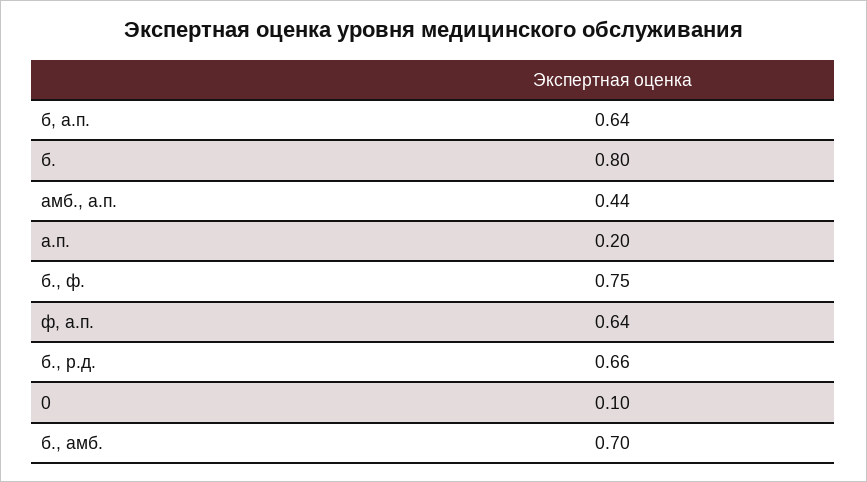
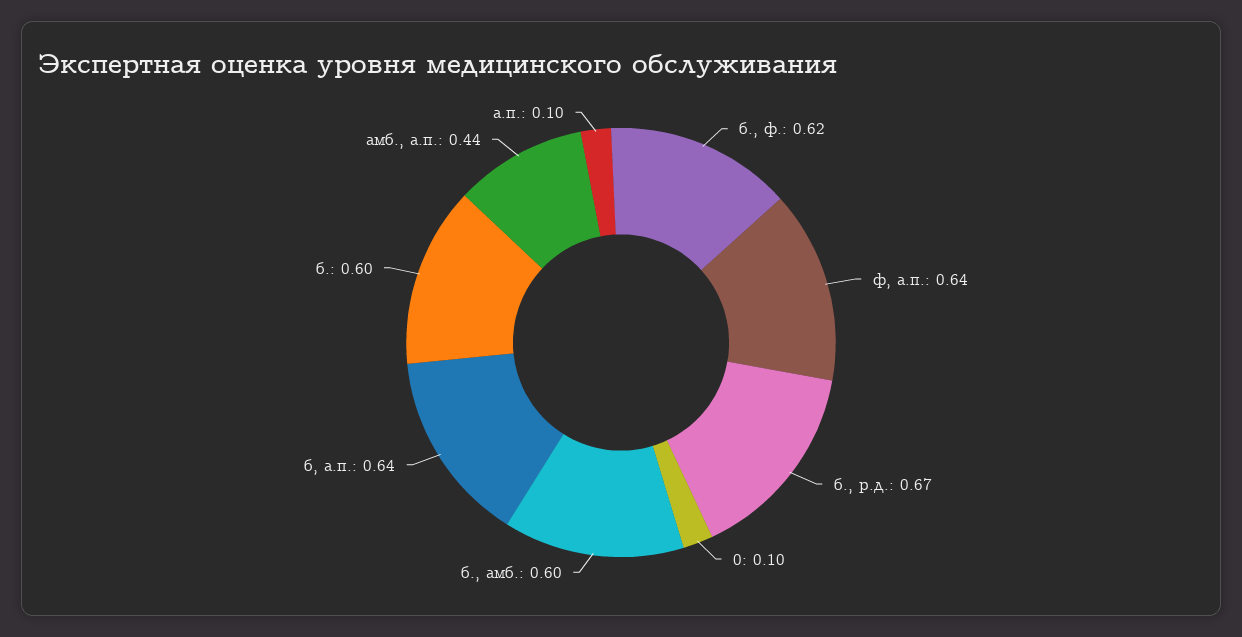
б.: 0.8 -> 0.6
а.п.: 0.2 -> 0.1
б., ф.: 0.75 -> 0.62
б., р.д.: 0.66 -> 0.67
б., амб.: 0.7 -> 0.6

